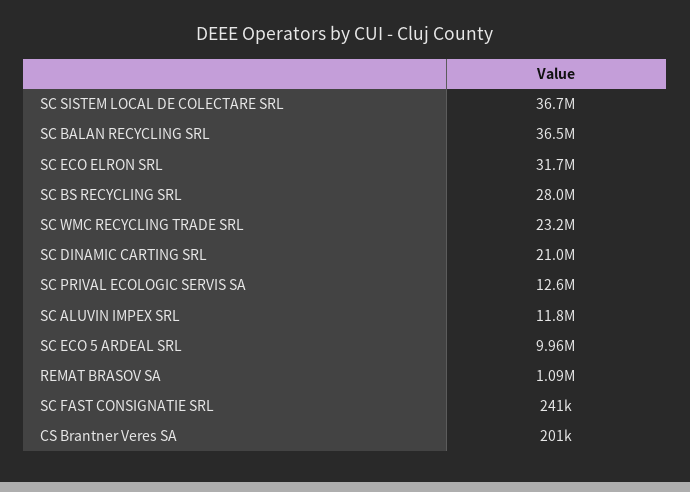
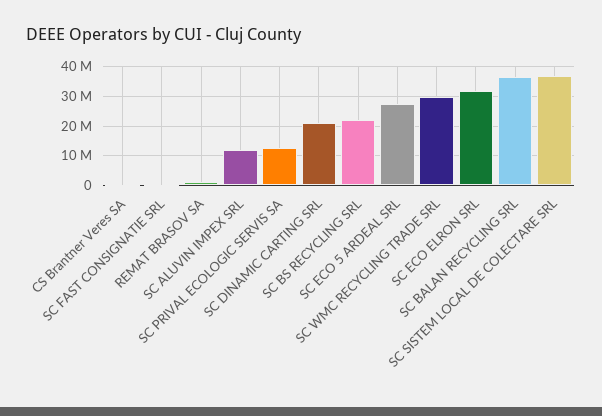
SC BS RECYCLING SRL: 28000000 -> 22500000
SC WMC RECYCLING TRADE SRL: 23200000 -> 30000000
SC ECO 5 ARDEAL SRL: 9960000 -> 27500000

